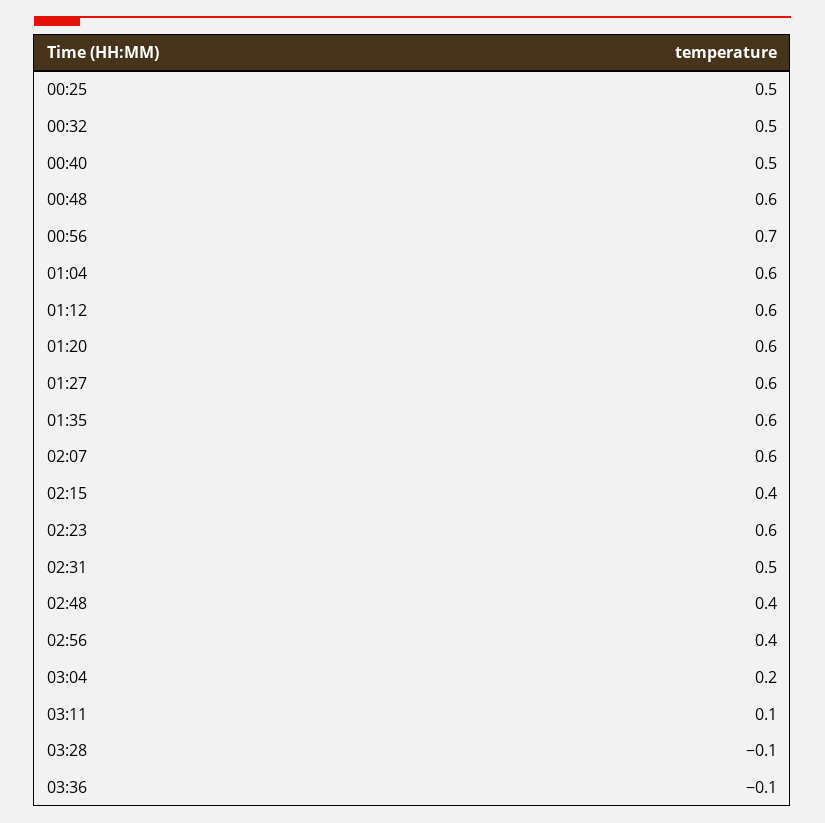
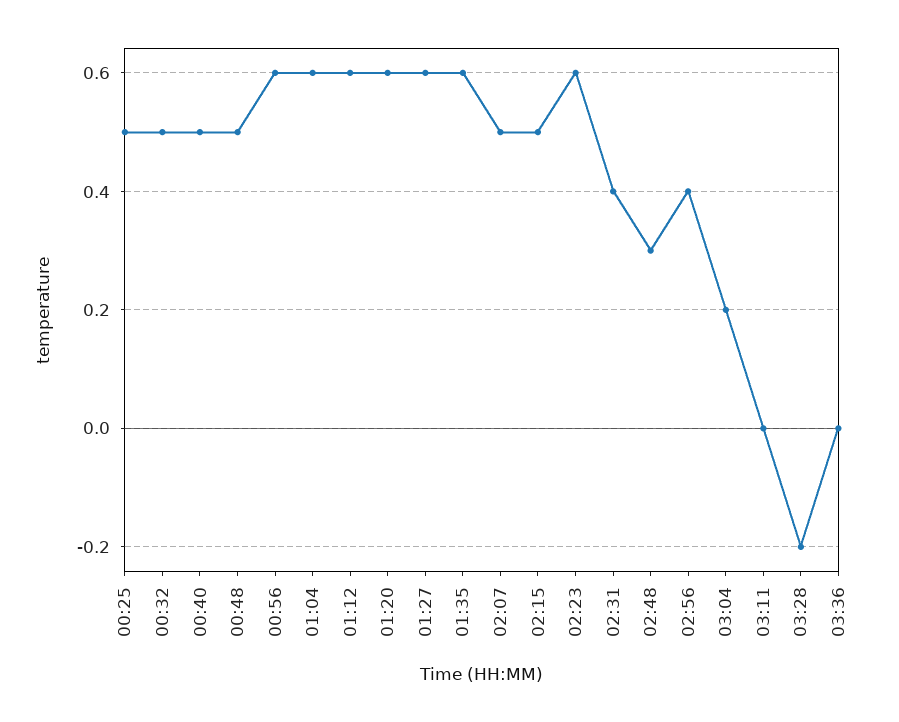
00:48: 0.6 -> 0.5
00:56: 0.7 -> 0.6
02:07: 0.6 -> 0.5
02:15: 0.4 -> 0.5
02:31: 0.5 -> 0.4
02:48: 0.4 -> 0.3
03:11: 0.1 -> 0
03:28: -0.1 -> -0.2
03:36: -0.1 -> 0

